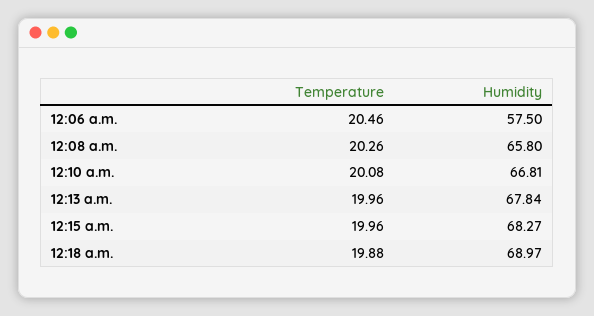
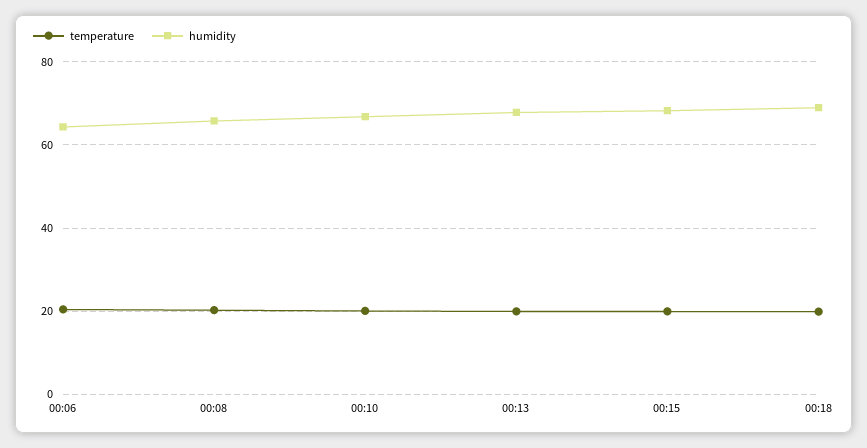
Humidity, 12:06 a.m.: 57.5 -> 64

